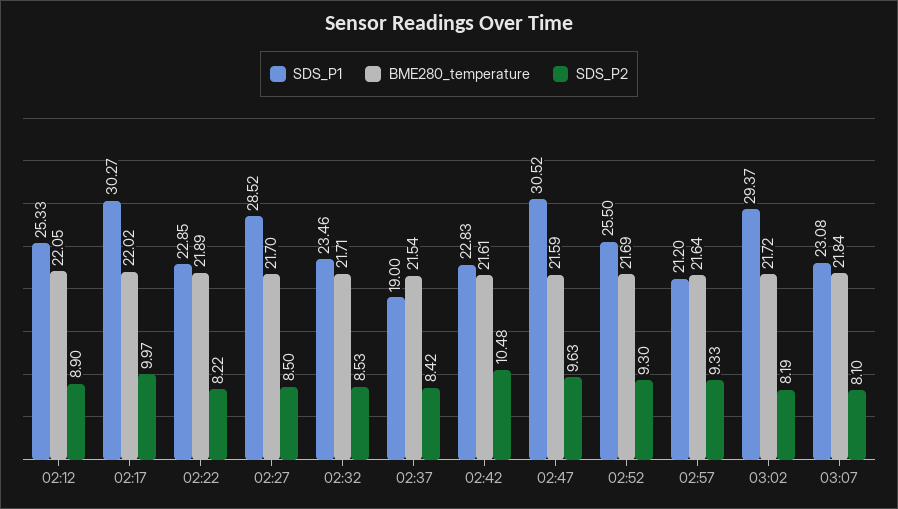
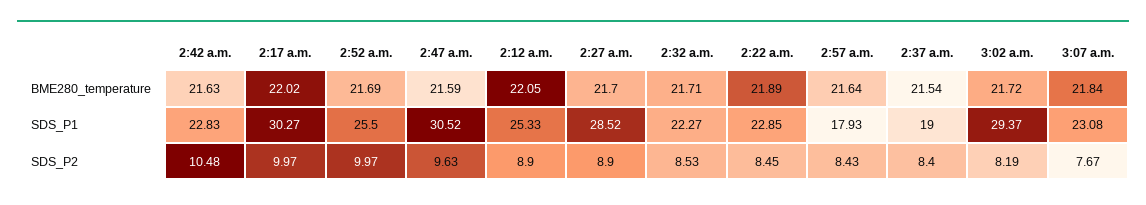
SDS_P2, 02:22: 8.22 -> 8.45
SDS_P2, 02:27: 8.5 -> 8.9
SDS_P1, 02:32: 23.46 -> 22.27
SDS_P2, 02:37: 8.42 -> 8.4
BME280_temperature, 02:42: 21.61 -> 21.63
SDS_P2, 02:52: 9.3 -> 9.97
SDS_P1, 02:57: 21.2 -> 17.93
SDS_P2, 02:57: 9.33 -> 8.43
SDS_P2, 03:07: 8.1 -> 7.67

